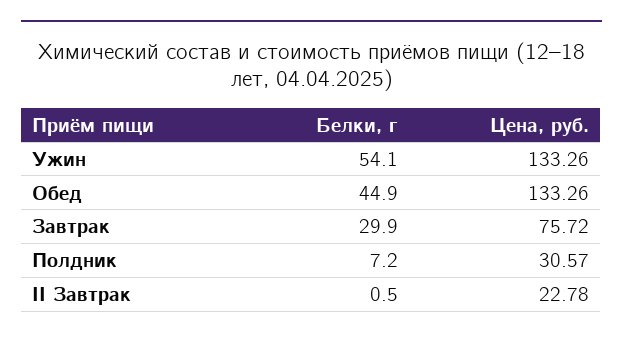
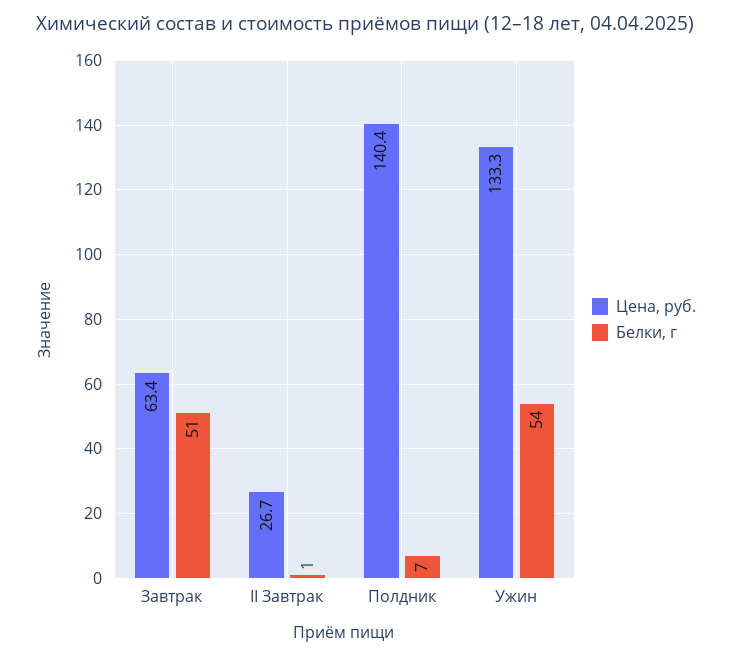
Белки, г, Обед: 44.9 -> none
Цена, руб., Обед: 133.26 -> none
Белки, г, Завтрак: 29.9 -> 51
Цена, руб., Завтрак: 75.72 -> 63.4
Цена, руб., Полдник: 30.57 -> 140.4
Цена, руб., II Завтрак: 22.78 -> 26.7

